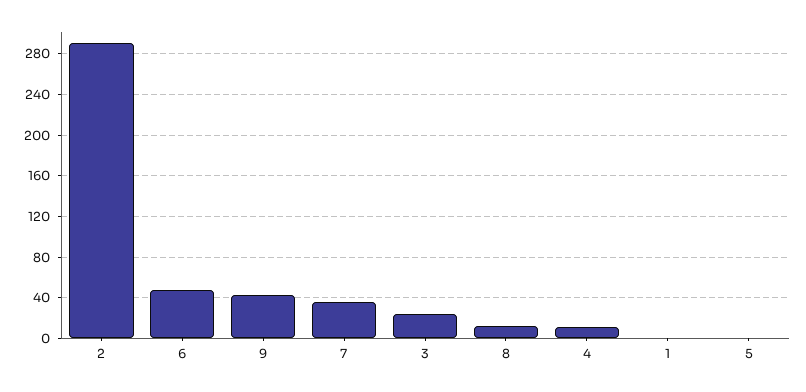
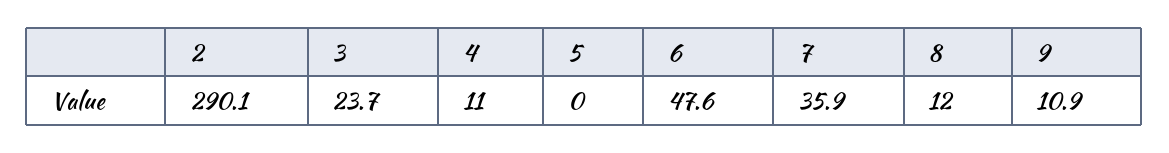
9: 40 -> 10.9
1: 0 -> none

